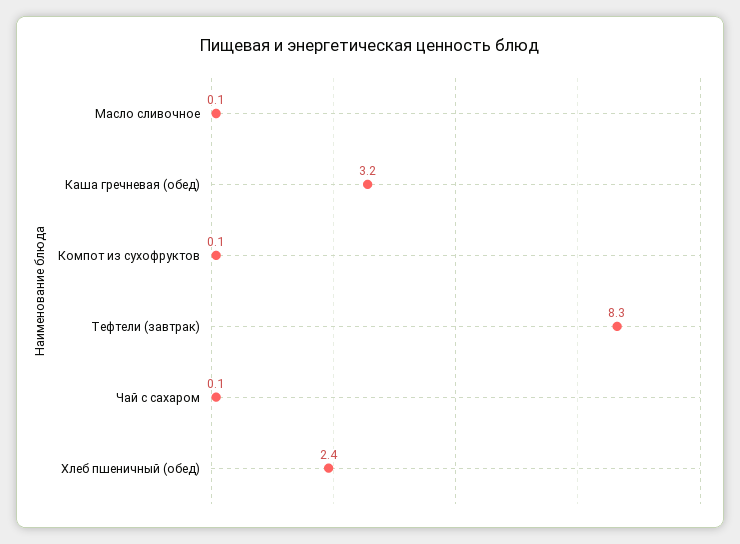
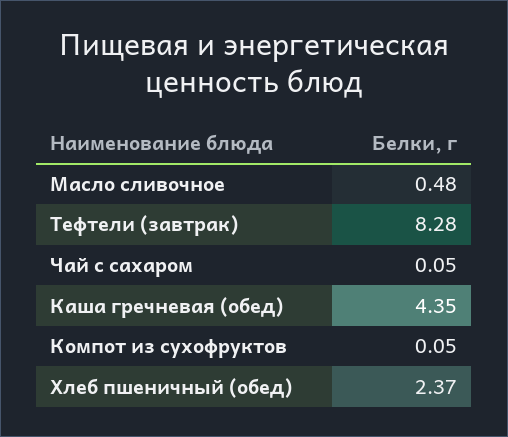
Масло сливочное: 0.1 -> 0.48
Каша гречневая (обед): 3.2 -> 4.35

